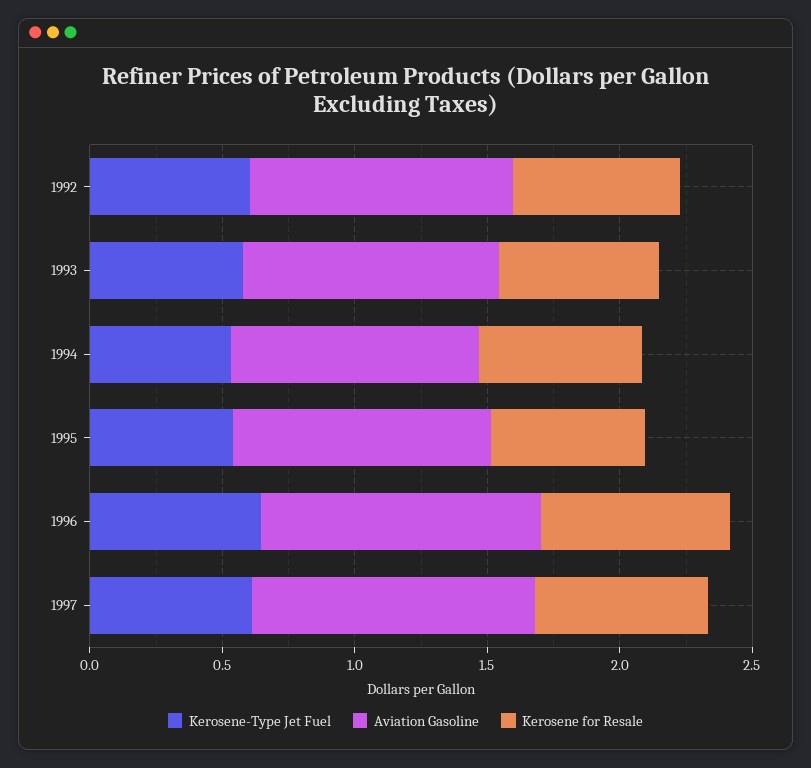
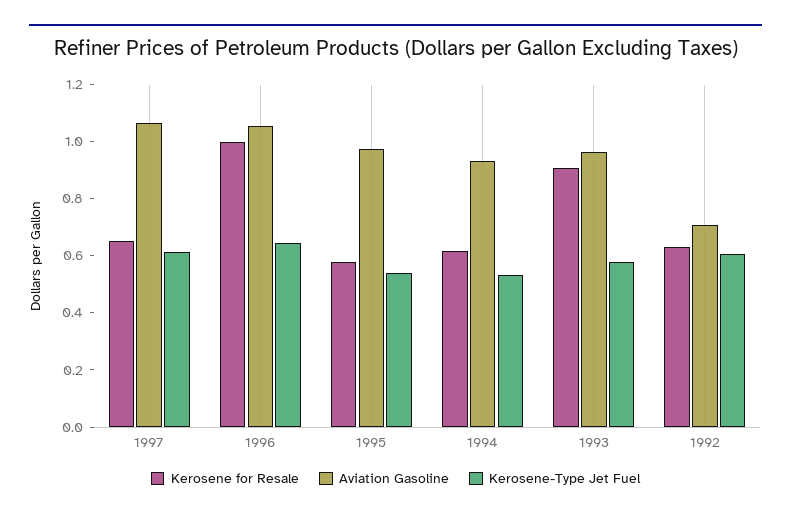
Aviation Gasoline, 1992: 1 -> 0.7
Kerosene for Resale, 1993: 0.6 -> 0.9
Kerosene for Resale, 1996: 0.7 -> 1

